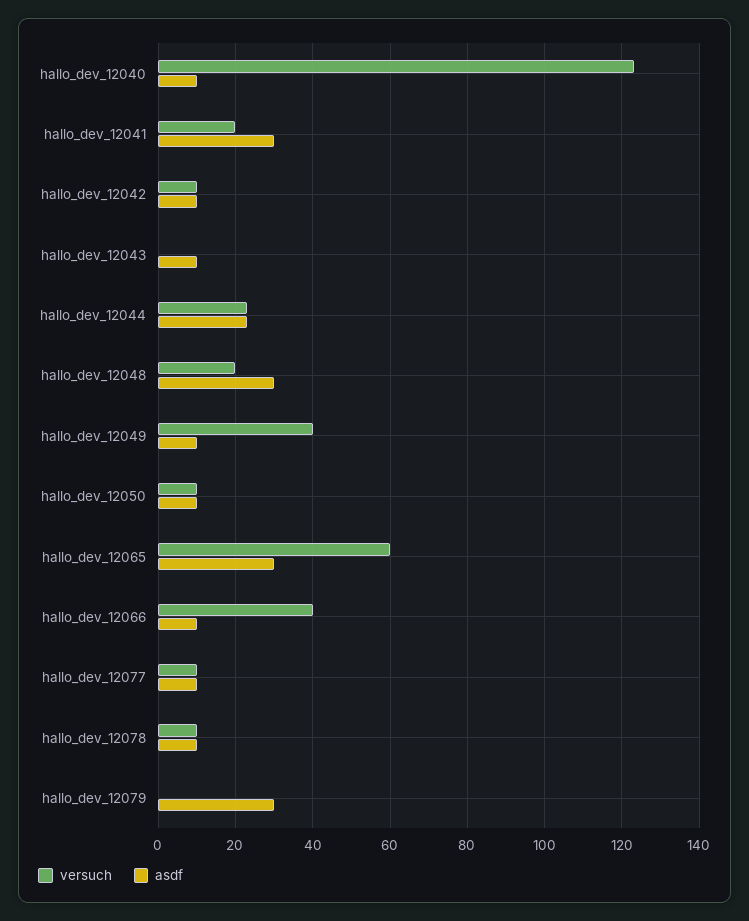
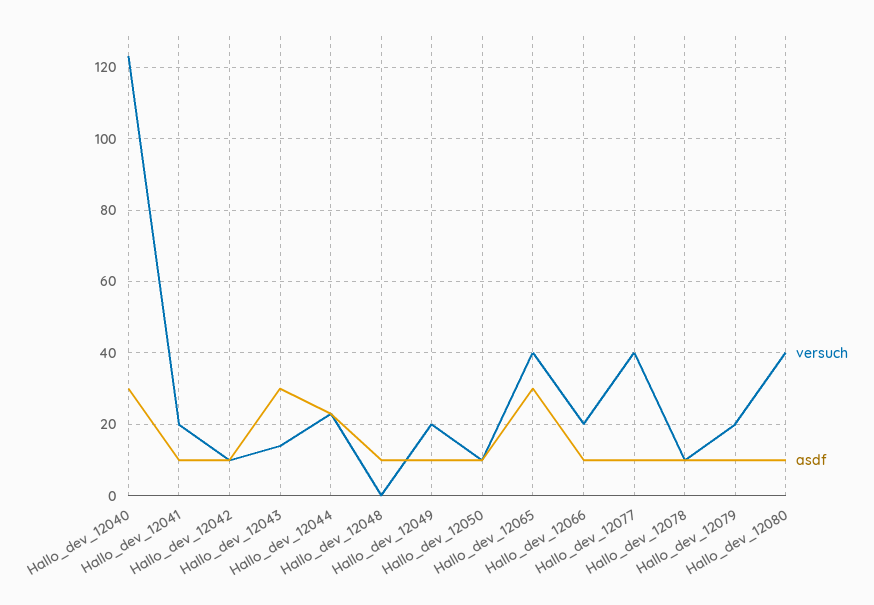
asdf, hallo_dev_12040: 10 -> 30
asdf, hallo_dev_12041: 30 -> 10
versuch, hallo_dev_12043: 0 -> 15
asdf, hallo_dev_12043: 10 -> 30
versuch, hallo_dev_12048: 20 -> 0
asdf, hallo_dev_12048: 30 -> 10
versuch, hallo_dev_12049: 40 -> 20
versuch, hallo_dev_12065: 60 -> 40
versuch, hallo_dev_12066: 40 -> 20
versuch, hallo_dev_12077: 10 -> 40
versuch, hallo_dev_12079: 0 -> 20
asdf, hallo_dev_12079: 30 -> 10
versuch, Hallo_dev_12080: none -> 40
asdf, Hallo_dev_12080: none -> 10

